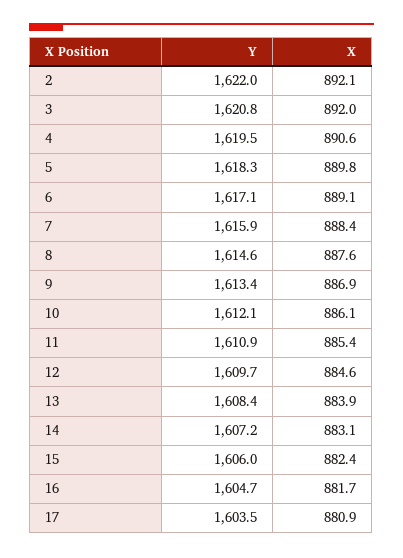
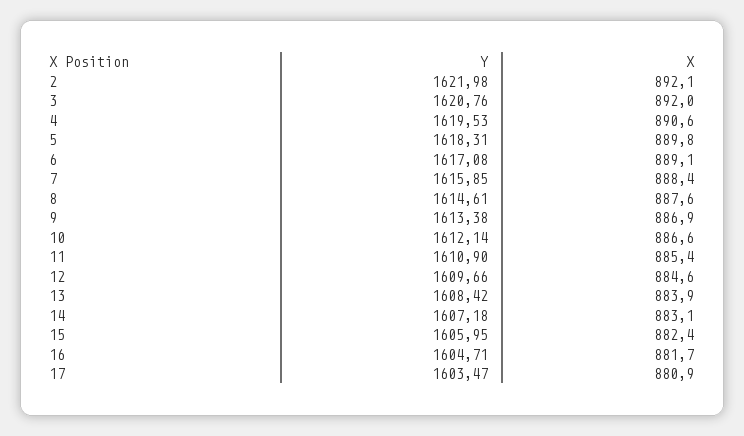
X, 10: 886.1 -> 886.6

